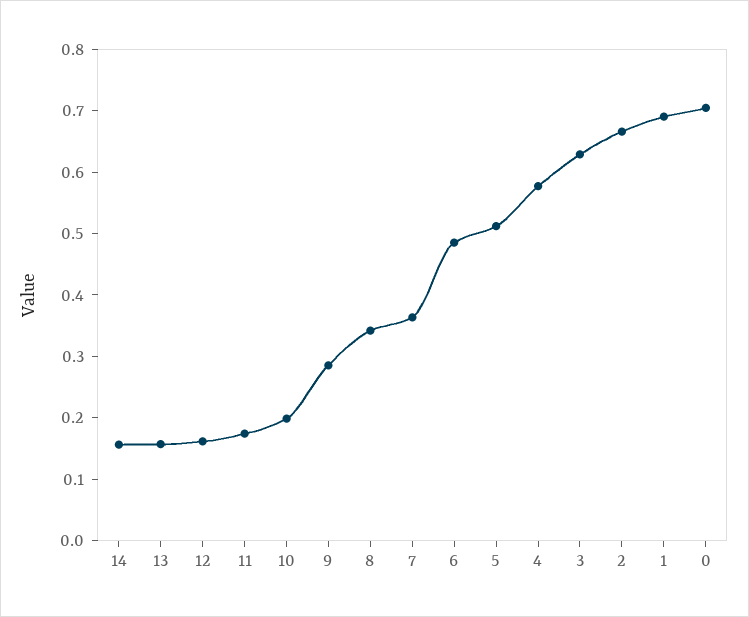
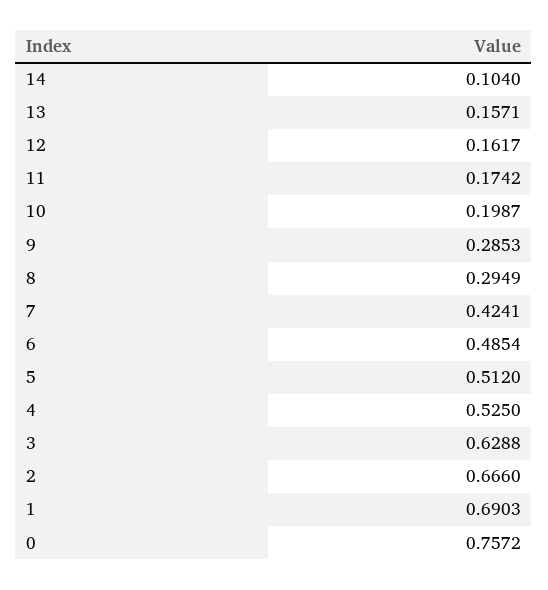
14: 0.16 -> 0.104
8: 0.34 -> 0.2949
7: 0.36 -> 0.4241
4: 0.58 -> 0.525
0: 0.7 -> 0.7572

